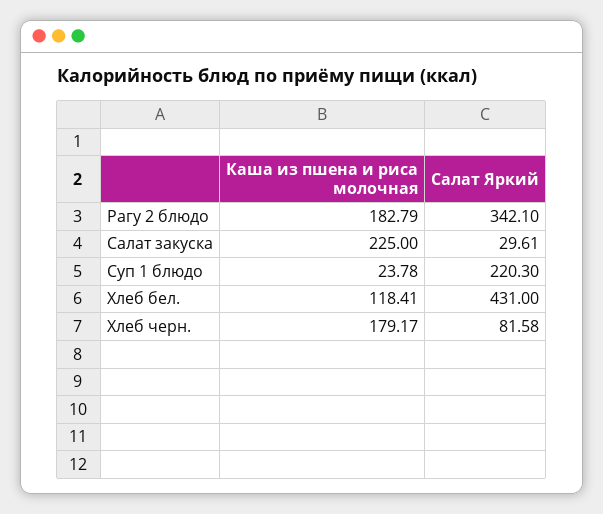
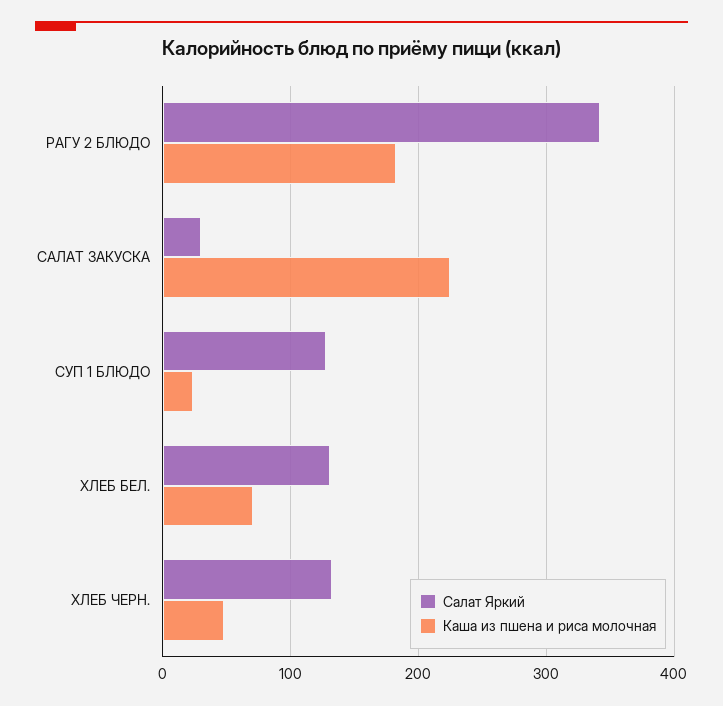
Салат Яркий, Суп 1 блюдо: 220.3 -> 130
Каша из пшена и риса молочная, Хлеб бел.: 118.41 -> 70
Салат Яркий, Хлеб бел.: 431 -> 130
Каша из пшена и риса молочная, Хлеб черн.: 179.17 -> 50
Салат Яркий, Хлеб черн.: 81.58 -> 130

